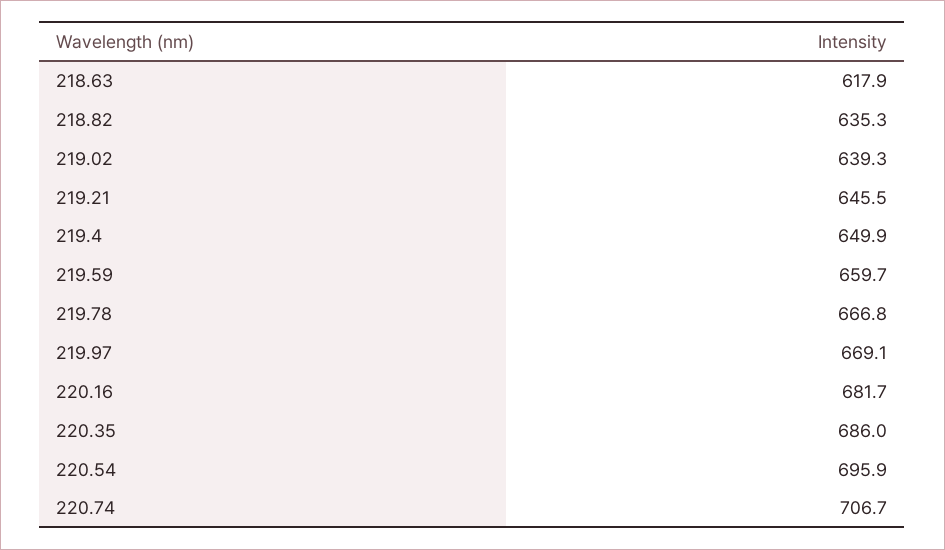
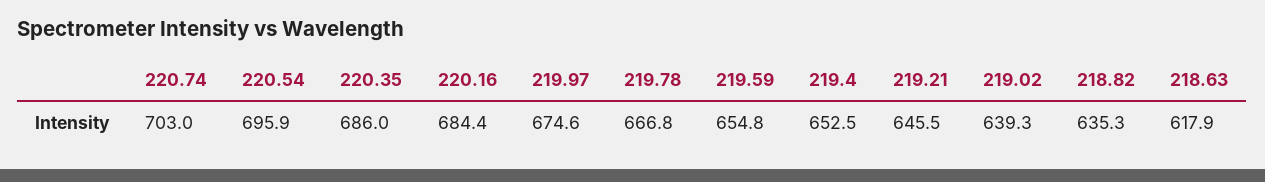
219.4: 649.9 -> 652.5
219.59: 659.7 -> 654.8
219.97: 669.1 -> 674.6
220.16: 681.7 -> 684.4
220.74: 706.7 -> 703

